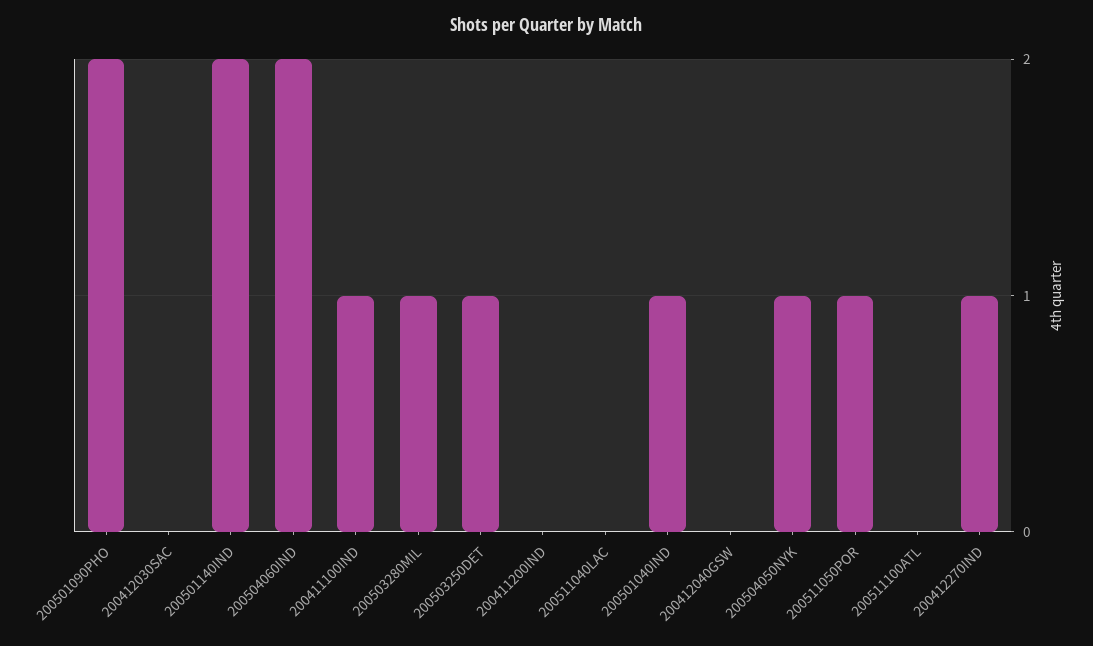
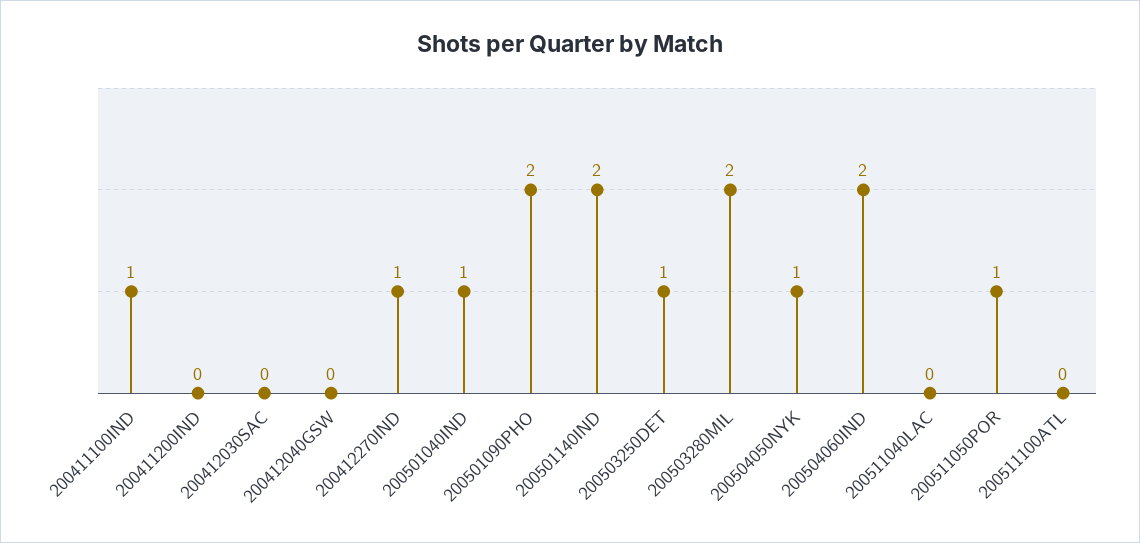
200503280MIL: 1 -> 2

